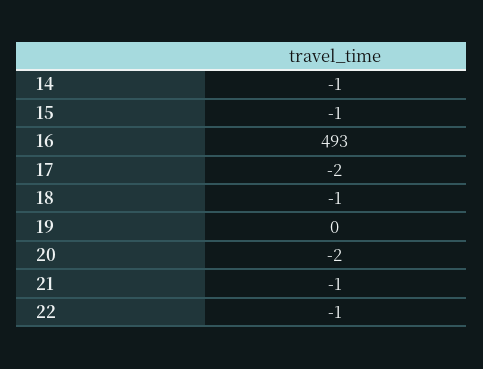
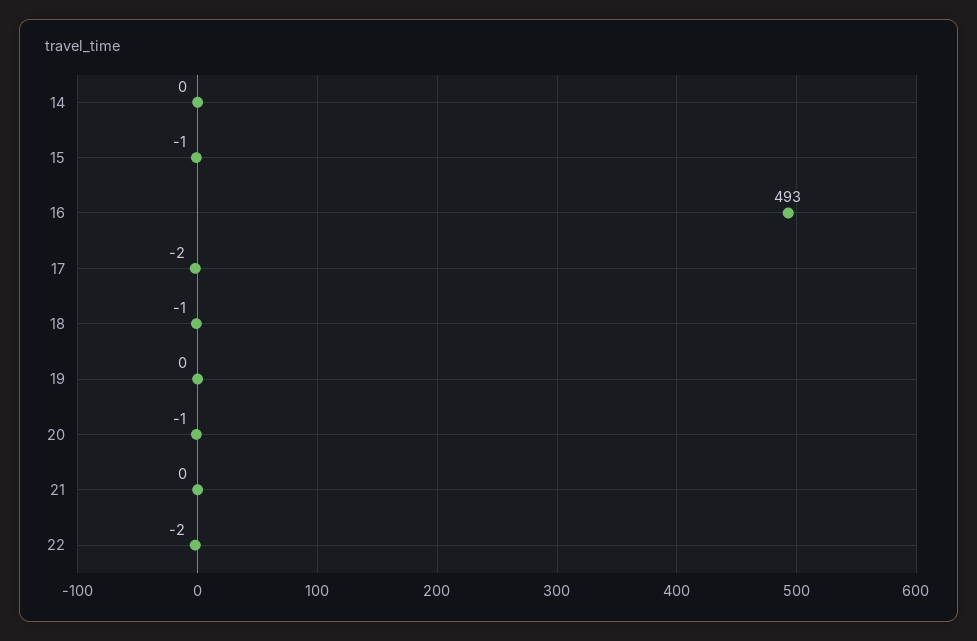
14: -1 -> 0
20: -2 -> -1
21: -1 -> 0
22: -1 -> -2

